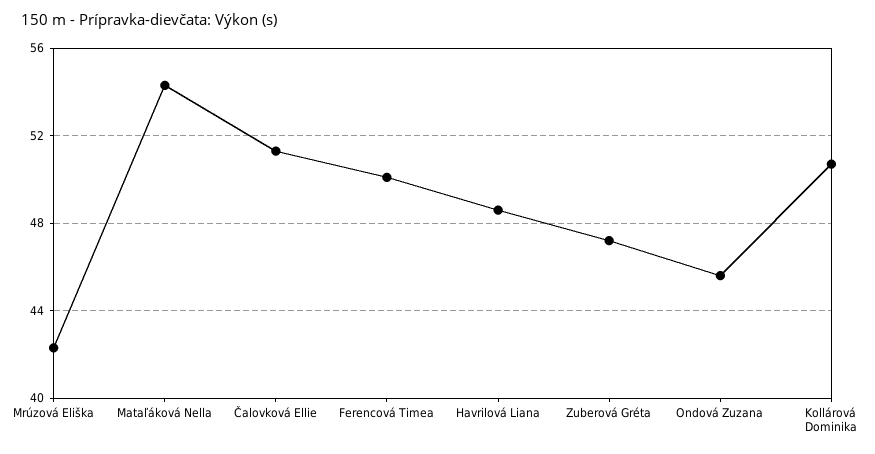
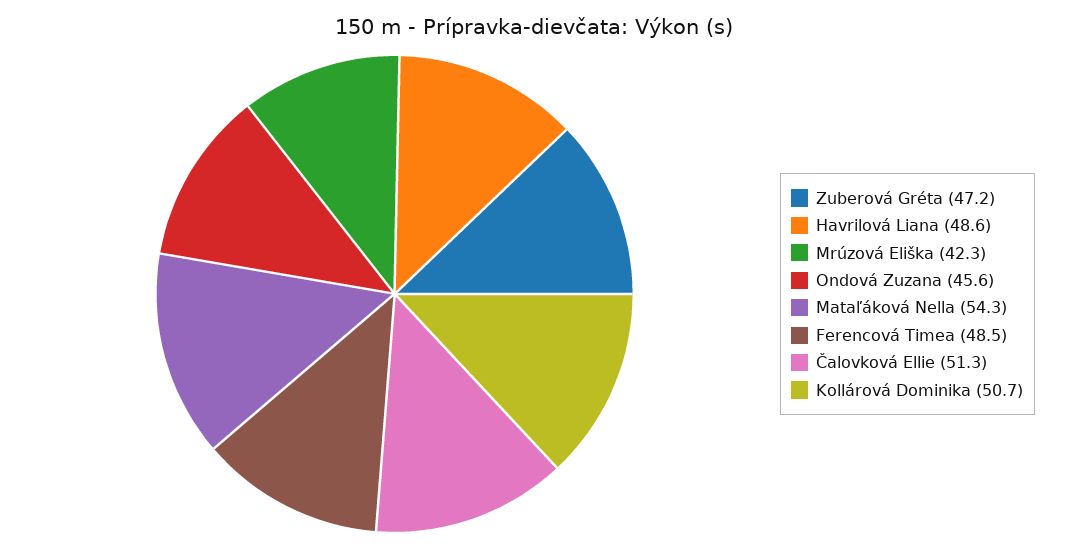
Ferencová Timea: 50 -> 48.5

